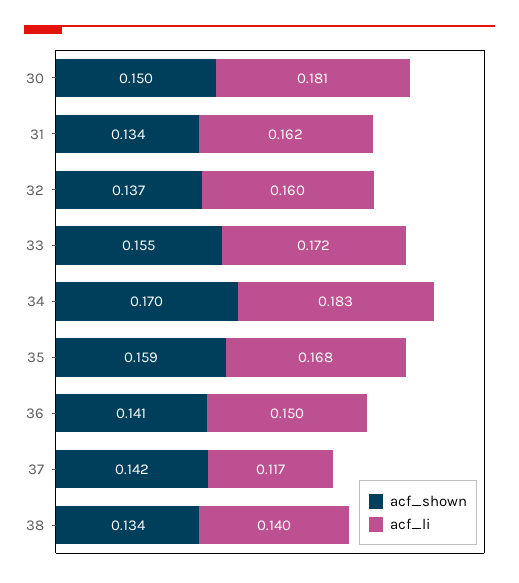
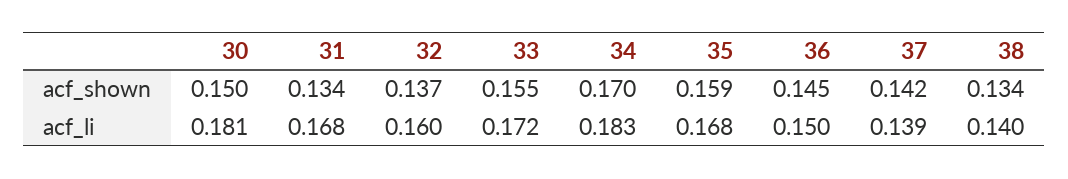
acf_li, 31: 0.162 -> 0.168
acf_shown, 36: 0.141 -> 0.145
acf_li, 37: 0.117 -> 0.139

